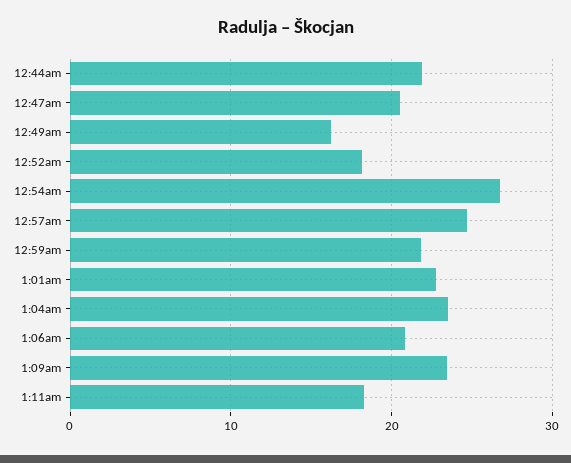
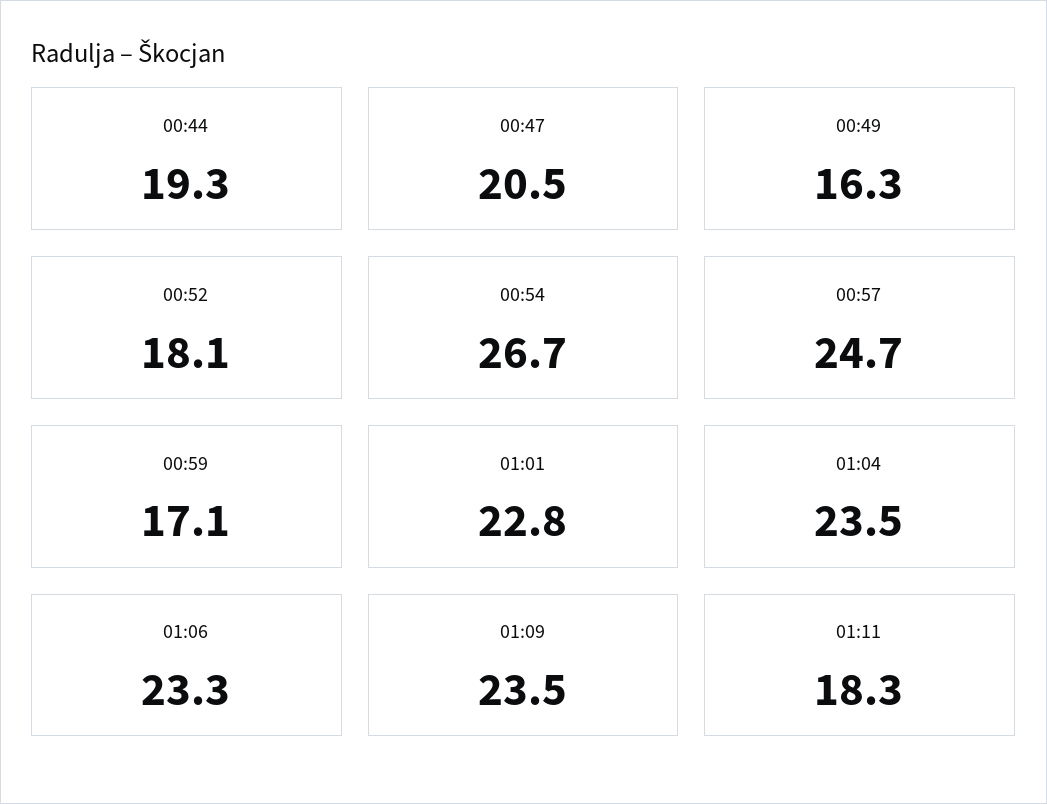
12:44am: 22 -> 19.3
12:59am: 22 -> 17.1
1:06am: 21 -> 23.3

